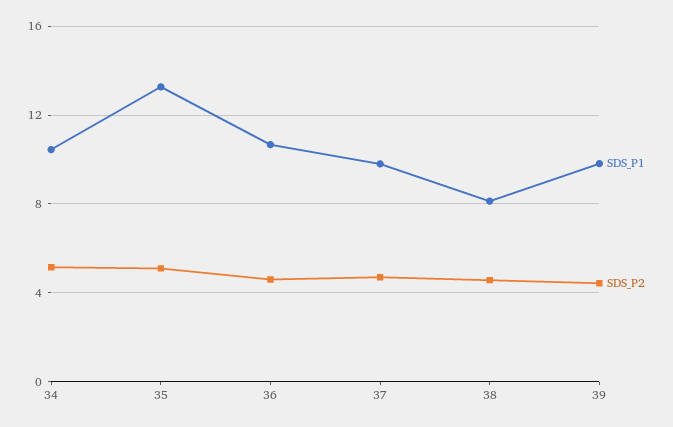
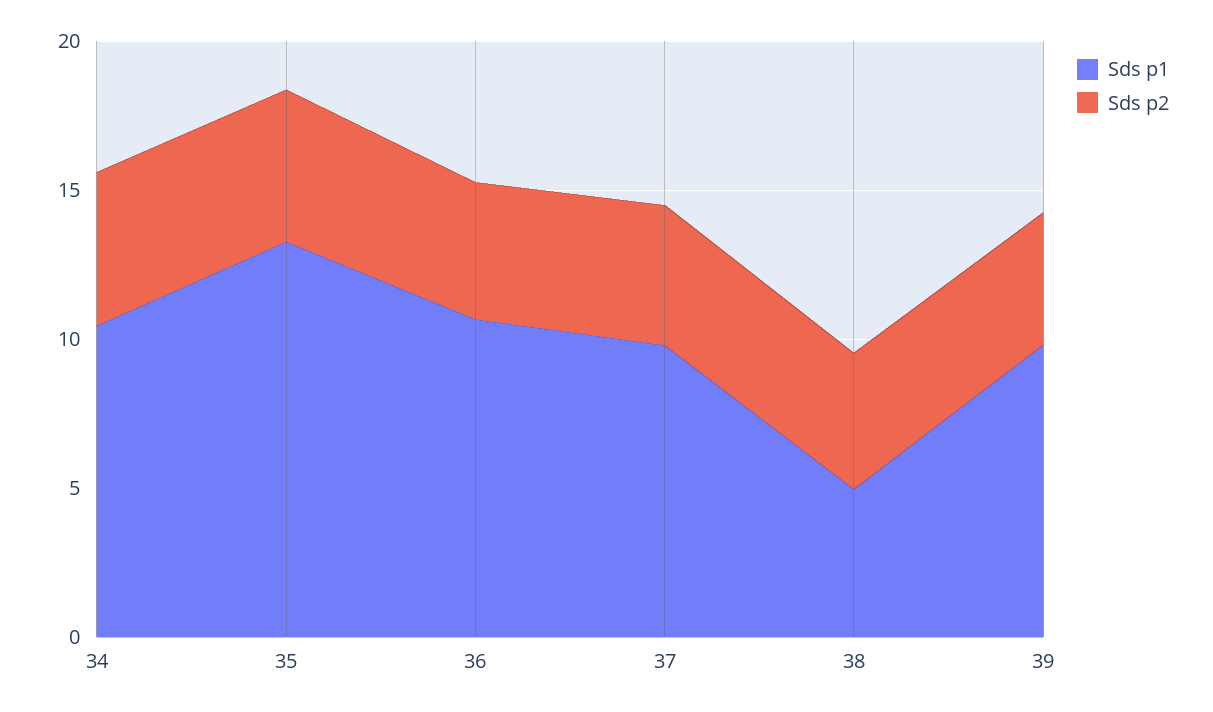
SDS_P1, 38: 8 -> 5

